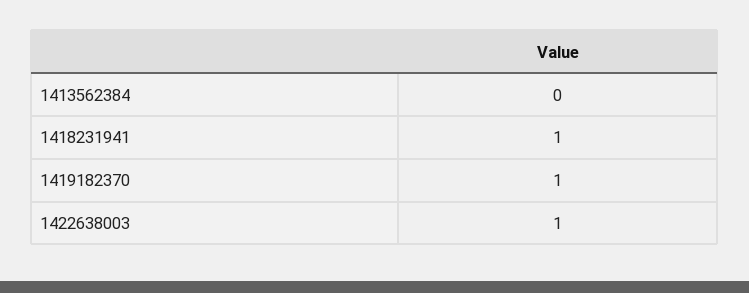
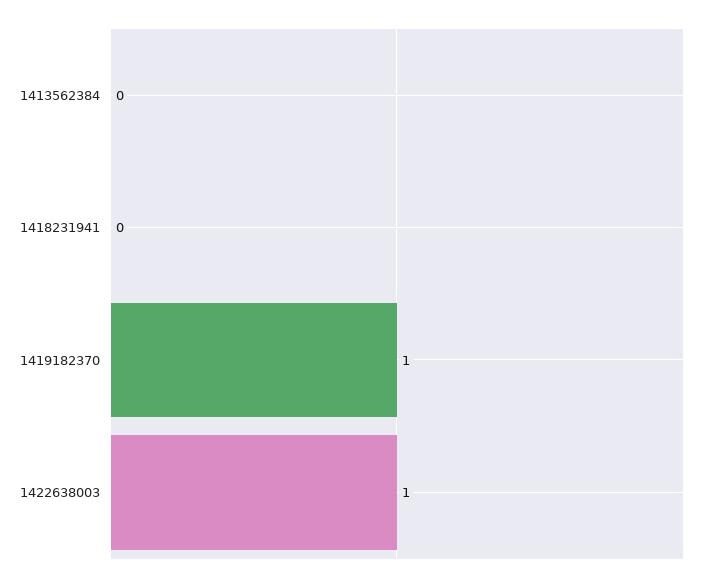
1418231941: 1 -> 0

